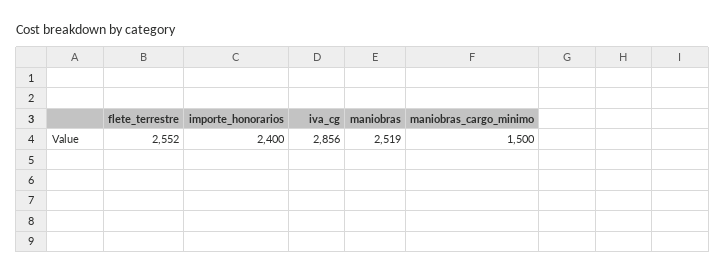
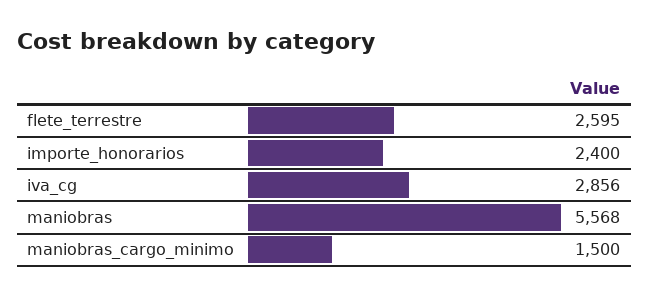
flete_terrestre: 2552 -> 2595
maniobras: 2519 -> 5568

